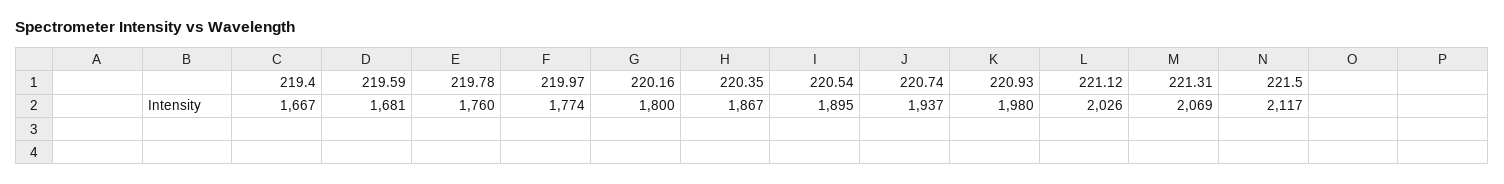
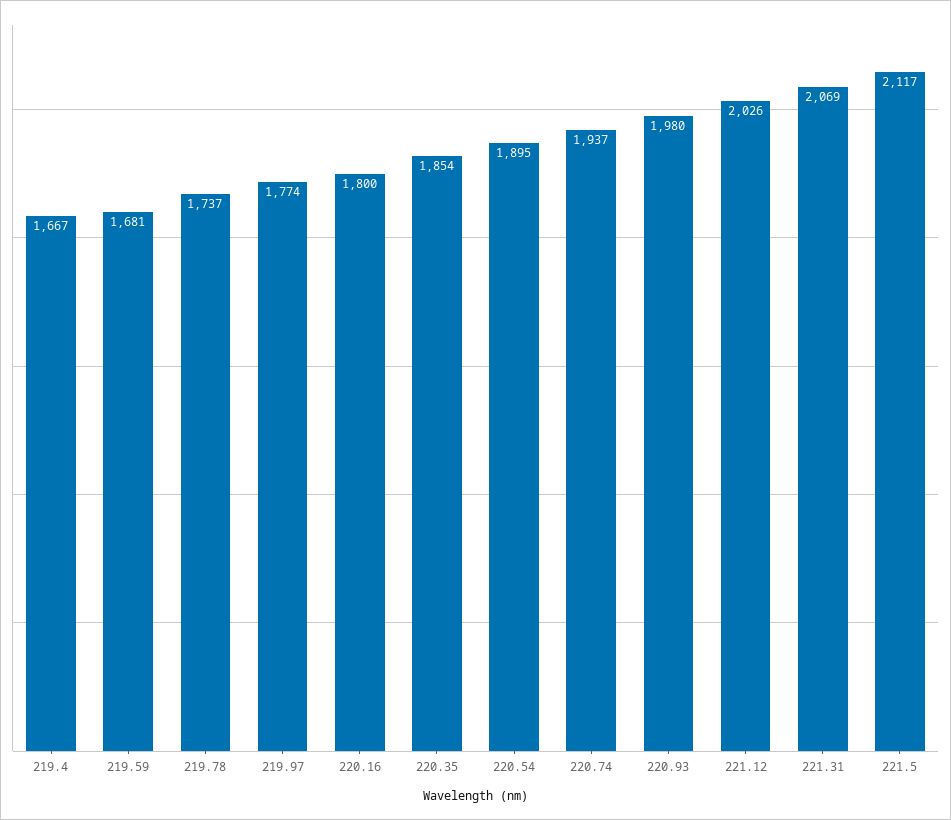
219.78: 1760 -> 1737
220.35: 1867 -> 1854

